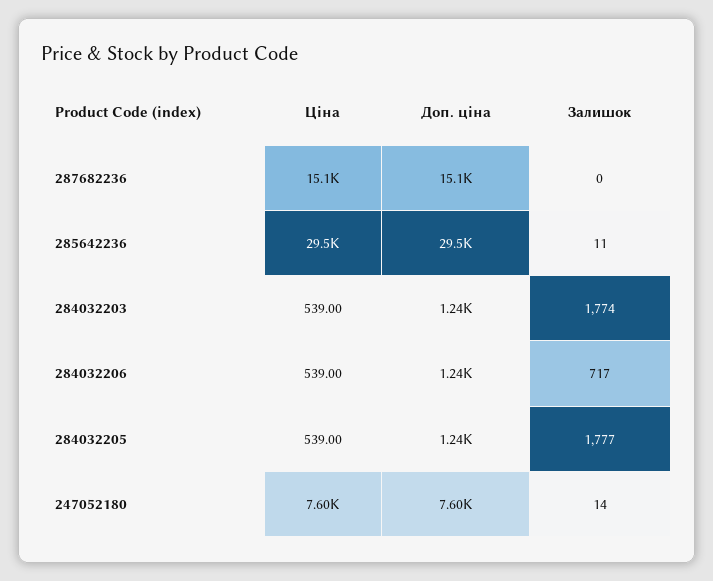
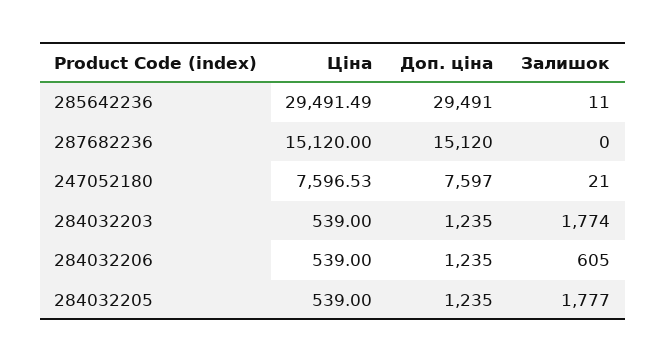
Залишок, 284032206: 717 -> 605
Залишок, 247052180: 14 -> 21

